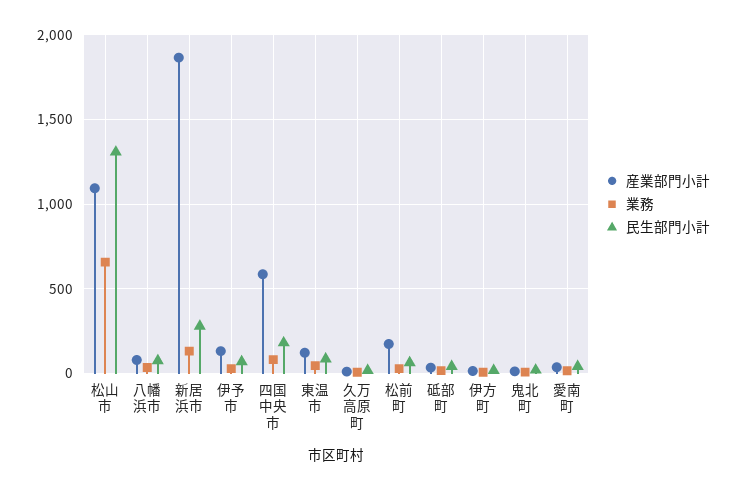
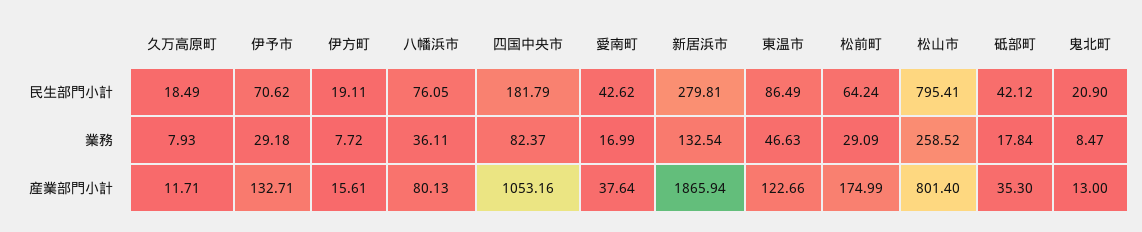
産業部門小計, 松山市: 1100 -> 801.4
業務, 松山市: 650 -> 258.52
民生部門小計, 松山市: 1300 -> 795.41
産業部門小計, 四国中央市: 600 -> 1053.16

